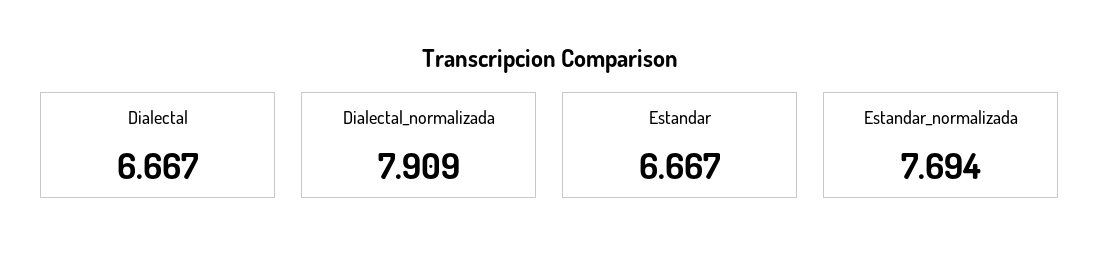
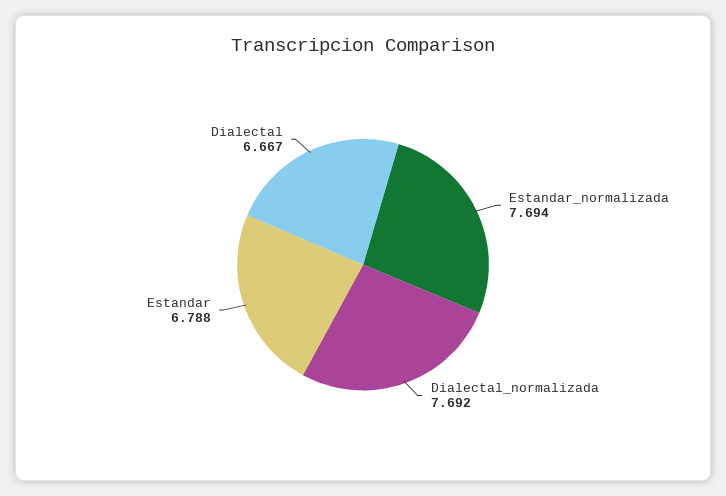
Dialectal_normalizada: 7.909 -> 7.692
Estandar: 6.667 -> 6.788

